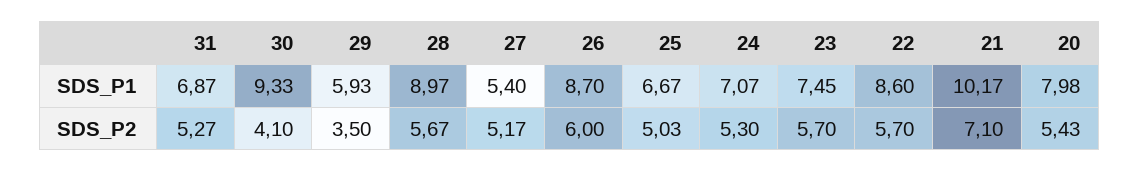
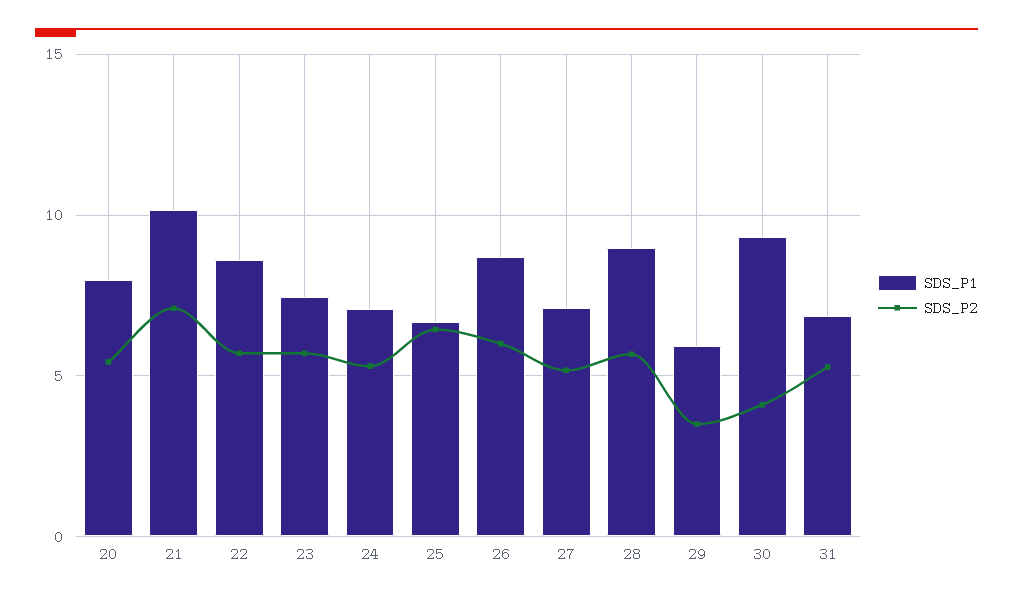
SDS_P1, 27: 5.4 -> 7
SDS_P2, 25: 5.03 -> 6.5

